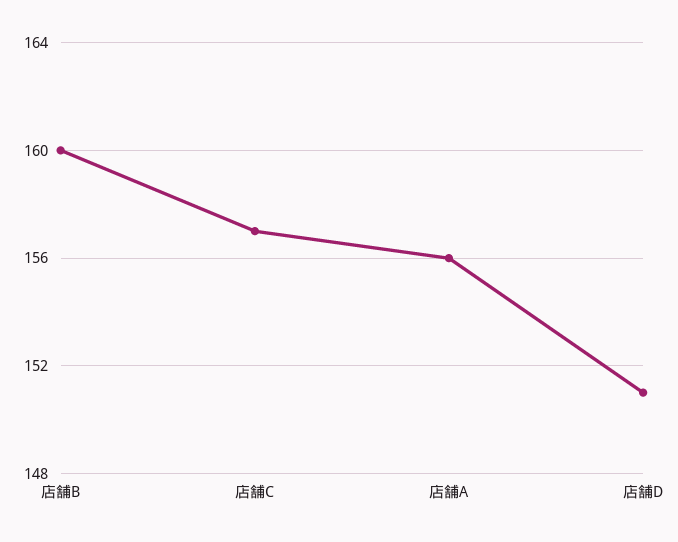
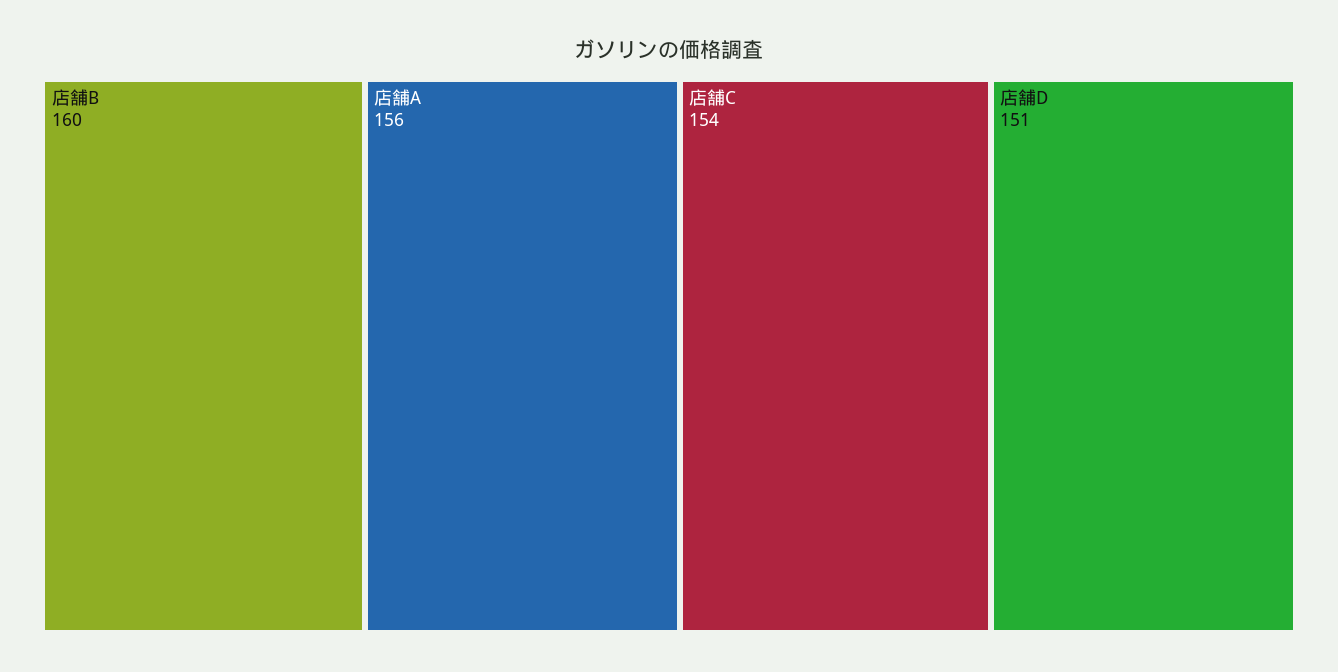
店舗C: 157 -> 154

